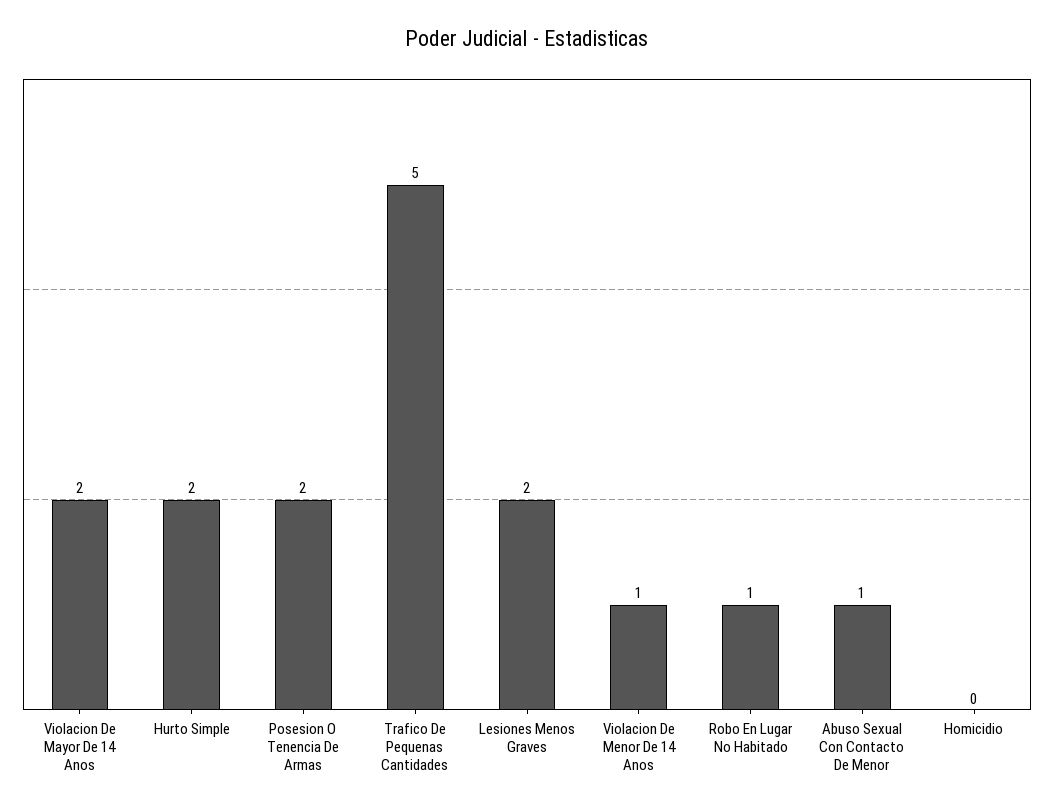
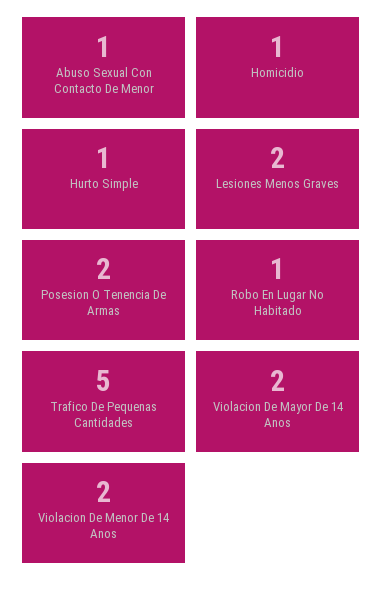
Hurto Simple: 2 -> 1
Violacion De Menor De 14 Anos: 1 -> 2
Homicidio: 0 -> 1

